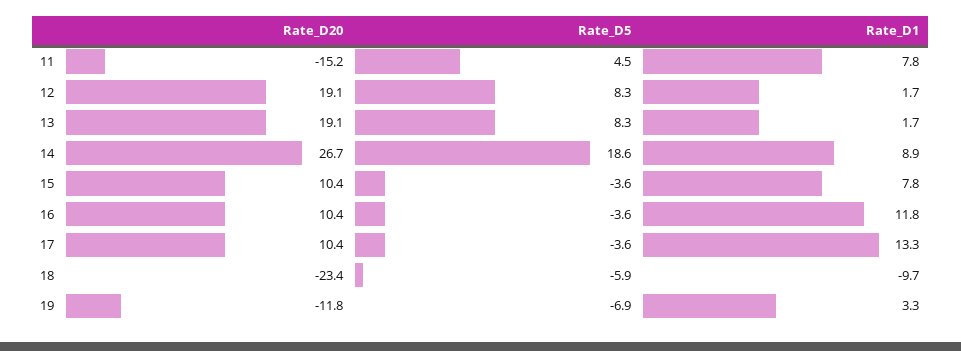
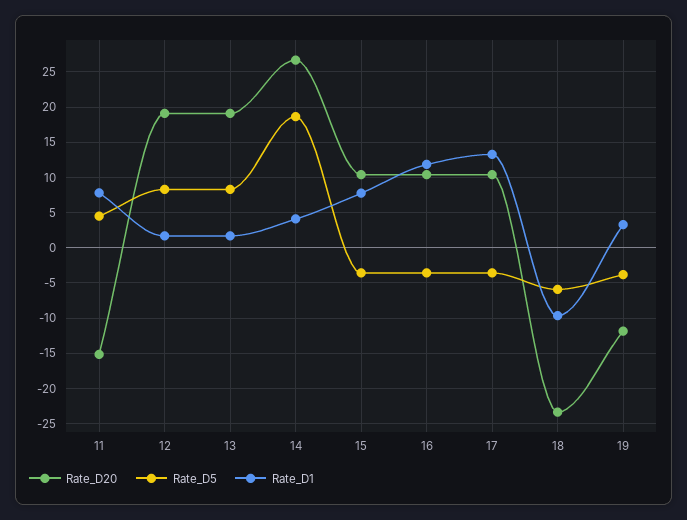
Rate_D1, 14: 8.9 -> 4
Rate_D5, 19: -6.9 -> -4

